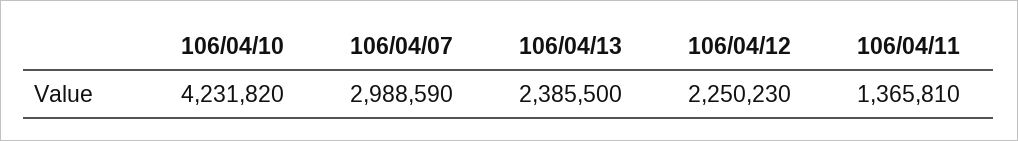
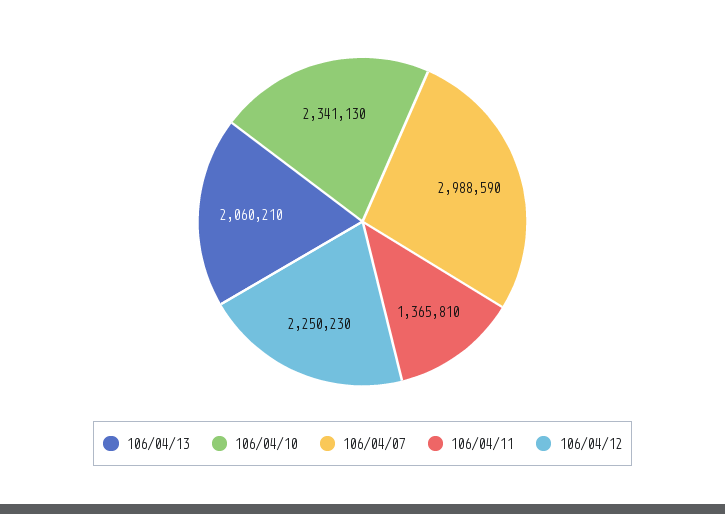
106/04/10: 4231820 -> 2341130
106/04/13: 2385500 -> 2060210

